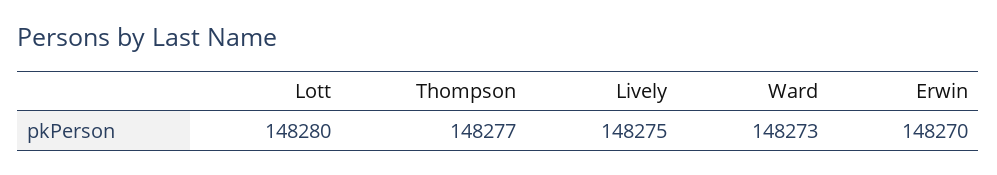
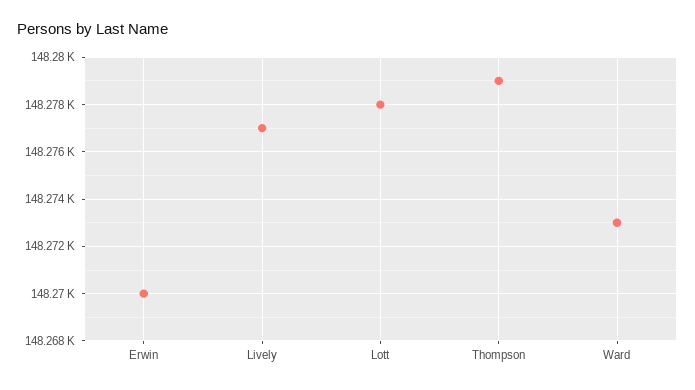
Lott: 148280 -> 148278
Thompson: 148277 -> 148279
Lively: 148275 -> 148277

